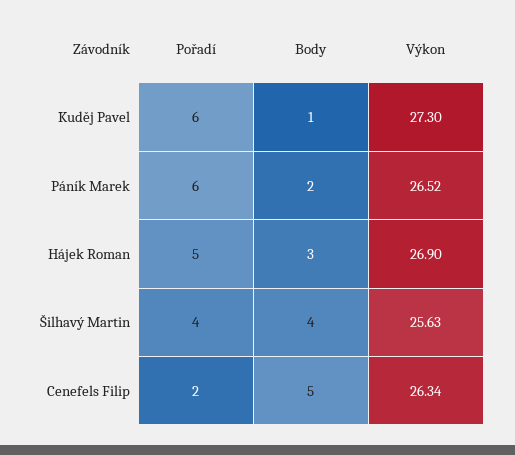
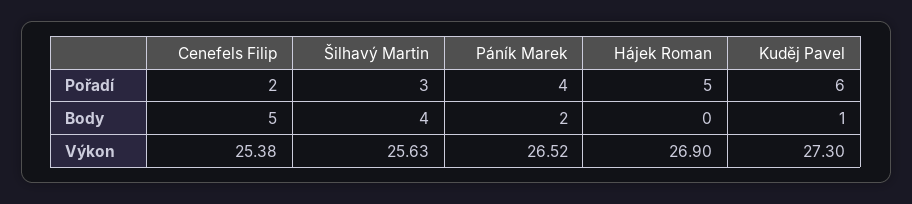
Pořadí, Páník Marek: 6 -> 4
Body, Hájek Roman: 3 -> 0
Pořadí, Šilhavý Martin: 4 -> 3
Výkon, Cenefels Filip: 26.34 -> 25.38

